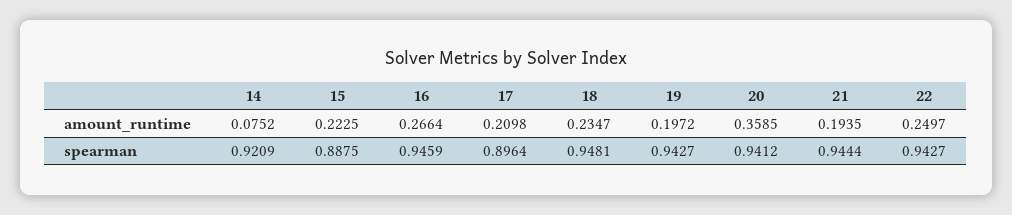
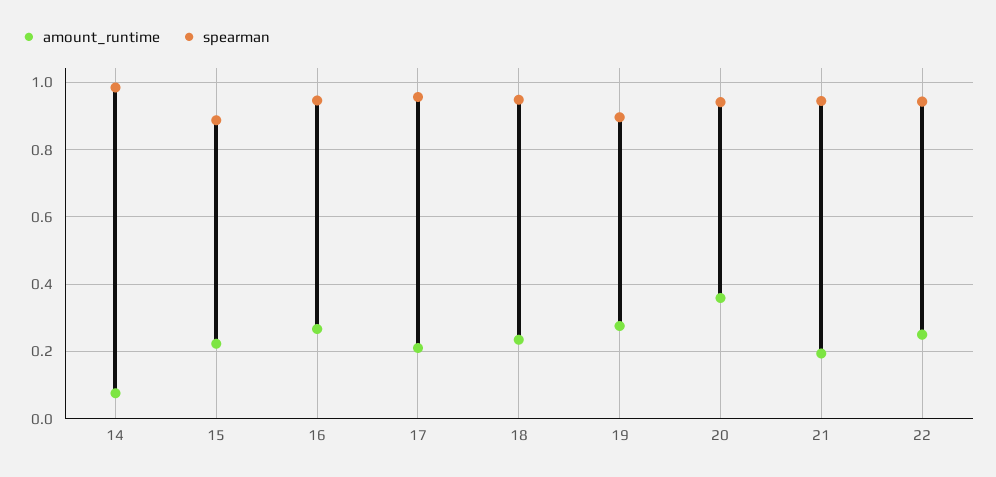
amount_runtime, 19: 0.1972 -> 0.28
spearman, 14: 0.9209 -> 0.98
spearman, 17: 0.8964 -> 0.96
spearman, 19: 0.9427 -> 0.9

